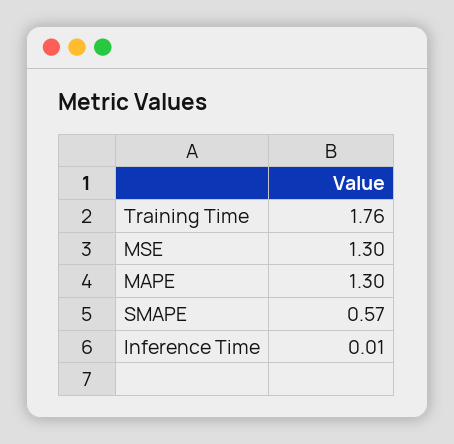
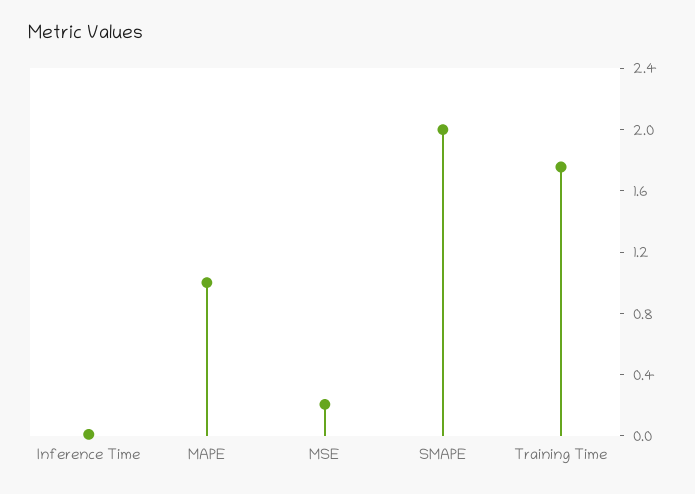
MSE: 1.3 -> 0.2
MAPE: 1.3 -> 1
SMAPE: 0.57 -> 2

